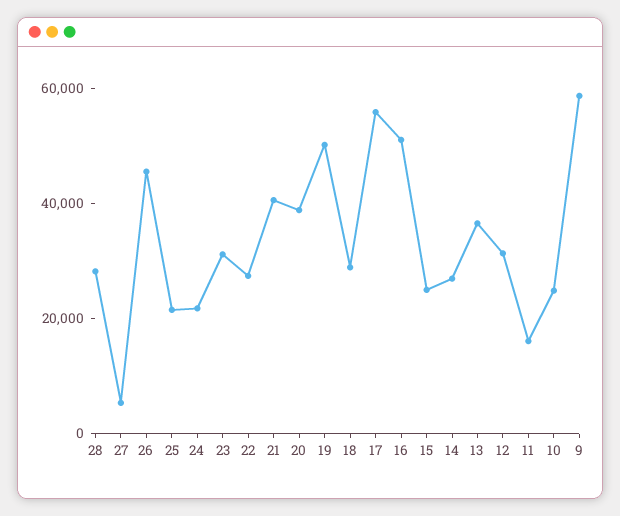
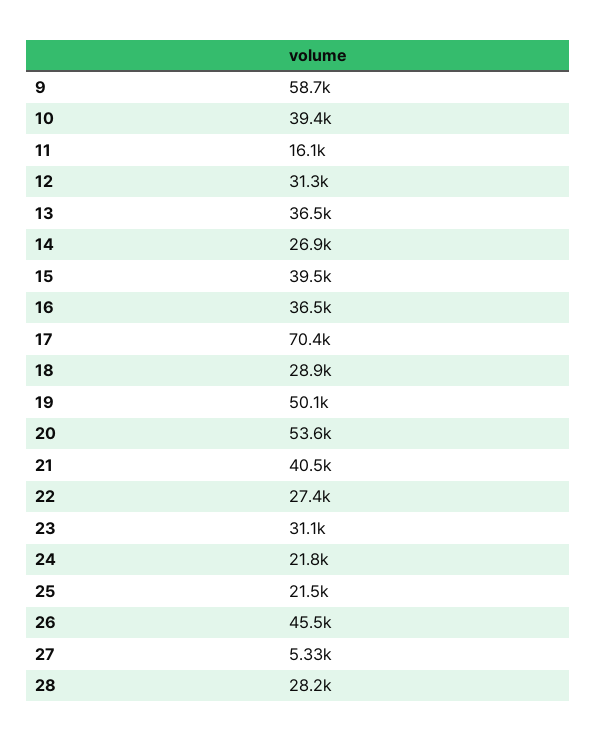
20: 40000 -> 53600
17: 55000 -> 70400
16: 50000 -> 36500
15: 25000 -> 39500
10: 25000 -> 39400

